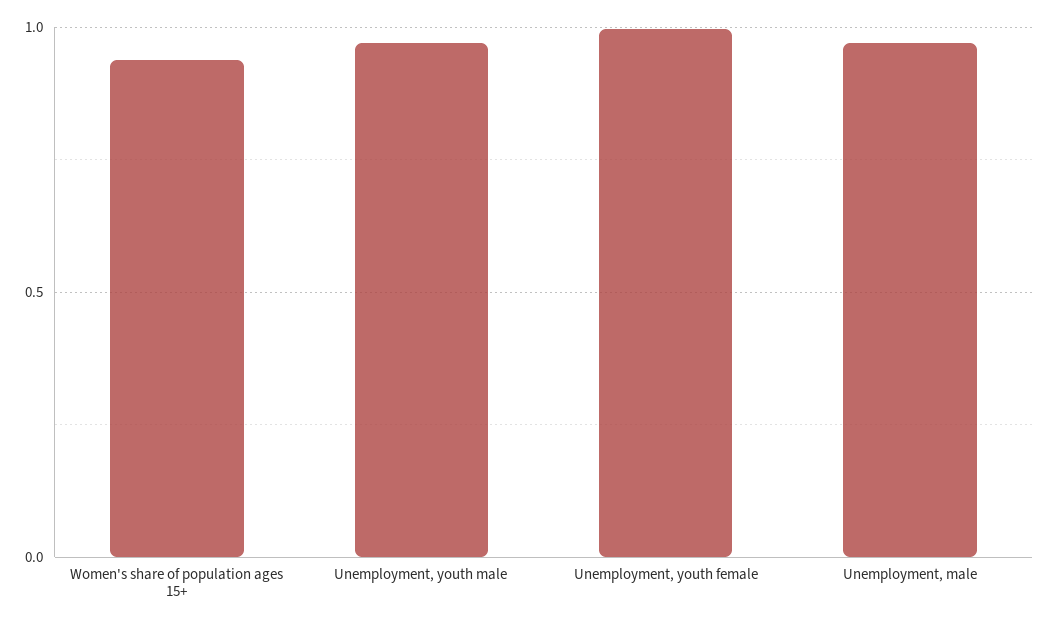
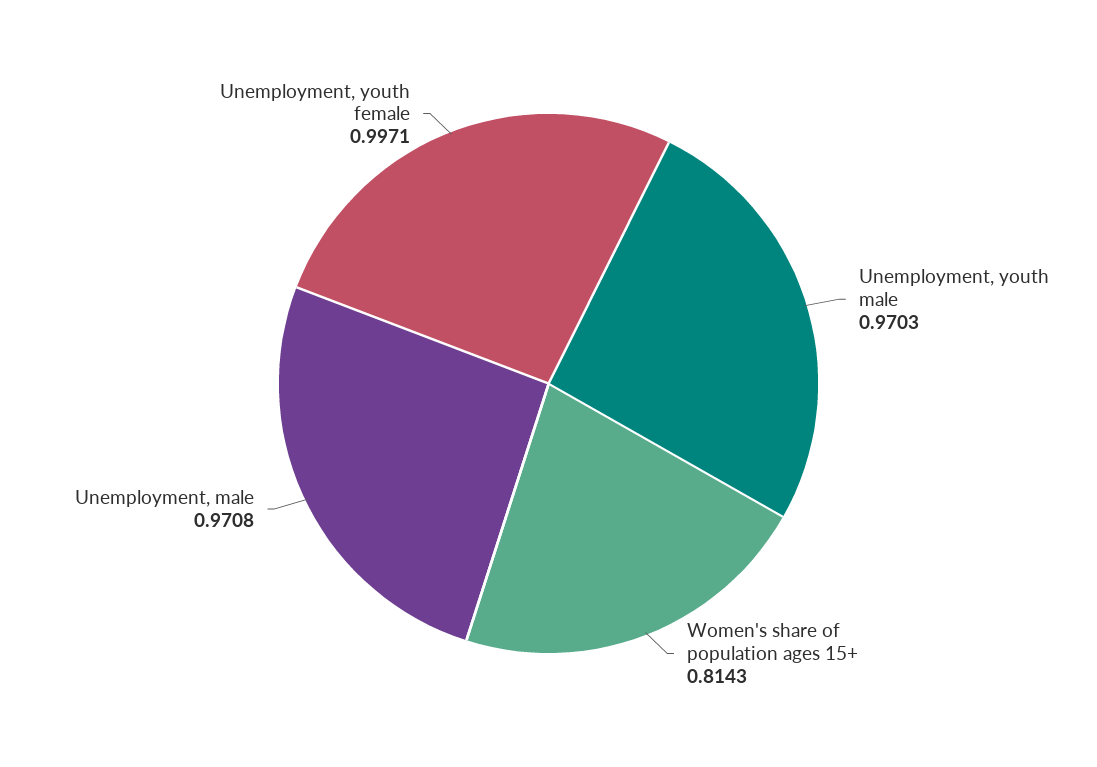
Women's share of population ages 15+: 0.95 -> 0.8143

